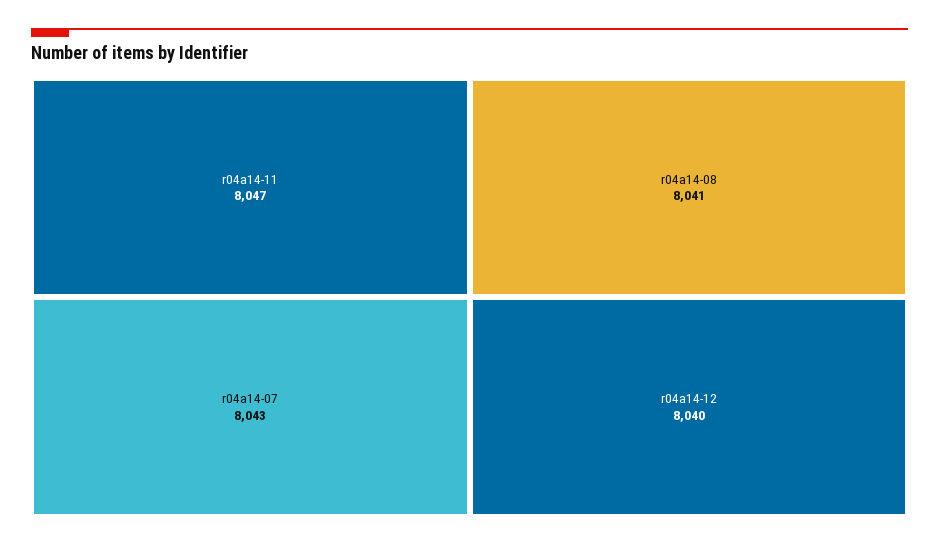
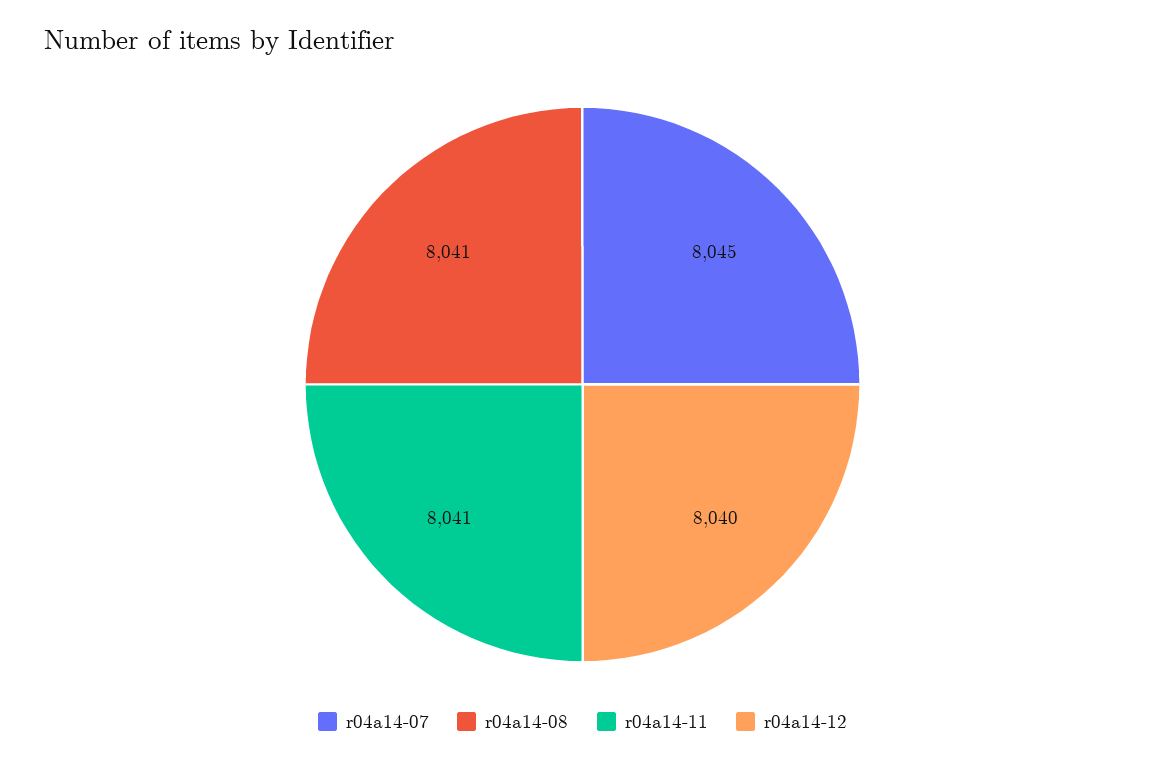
r04a14-11: 8047 -> 8041
r04a14-07: 8043 -> 8045

